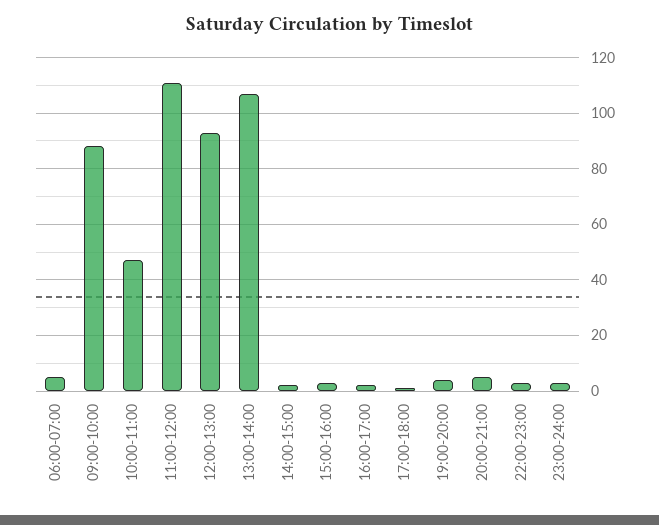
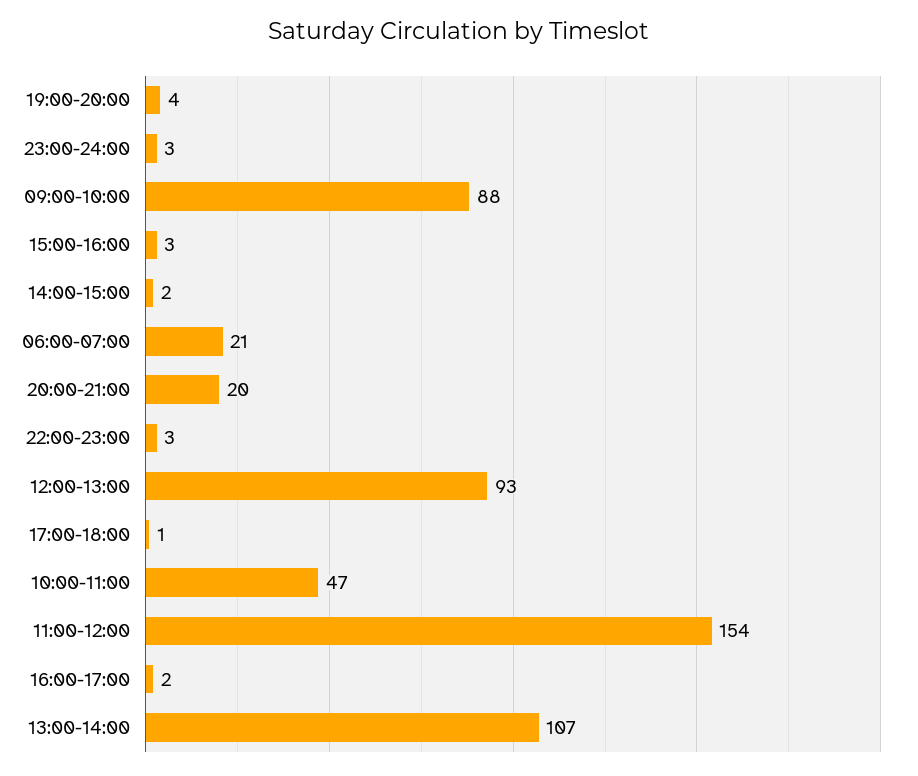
06:00-07:00: 5 -> 21
11:00-12:00: 110 -> 154
20:00-21:00: 5 -> 20

